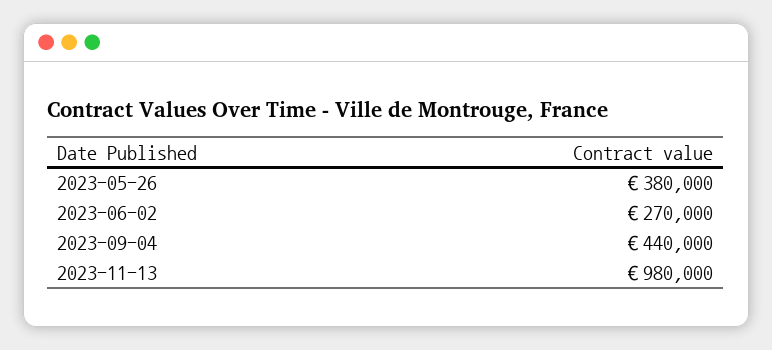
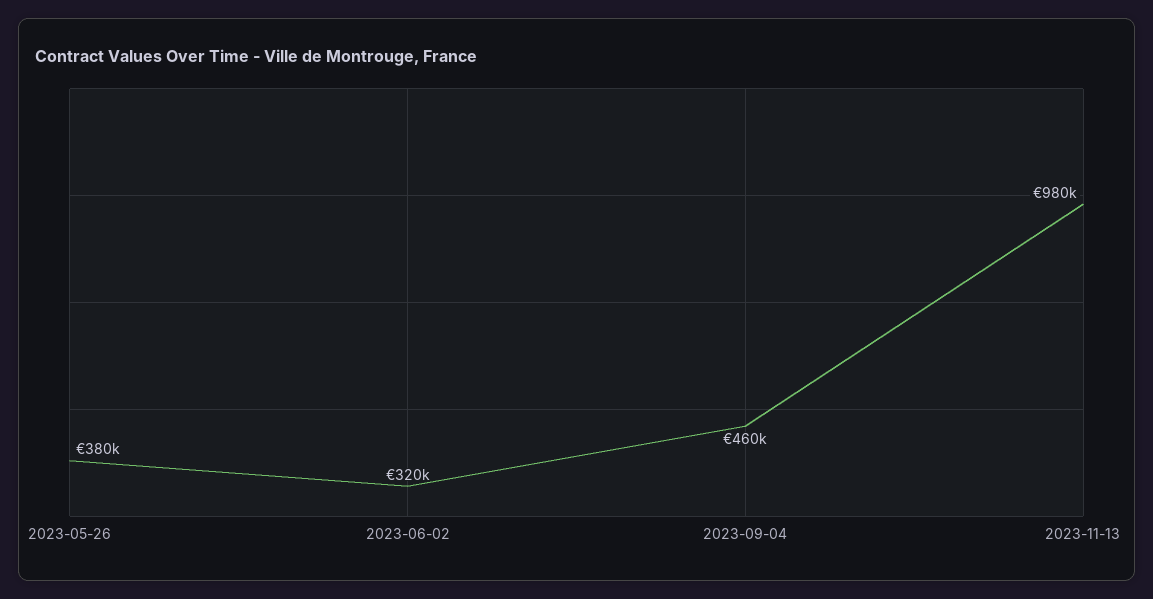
2023-06-02: 270000 -> 320000
2023-09-04: 440000 -> 460000

